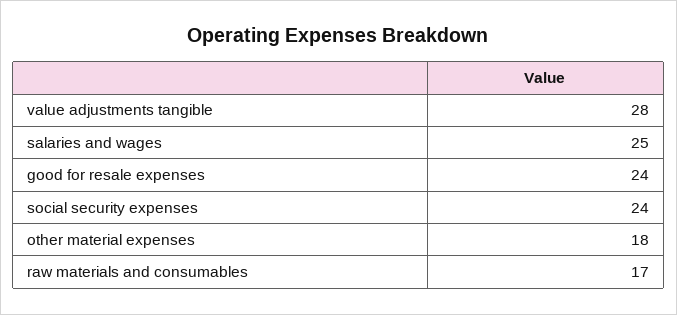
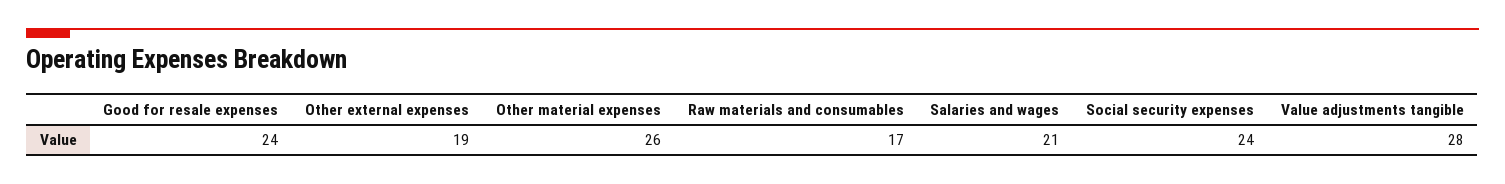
salaries and wages: 25 -> 21
other material expenses: 18 -> 26
Other external expenses: none -> 19

